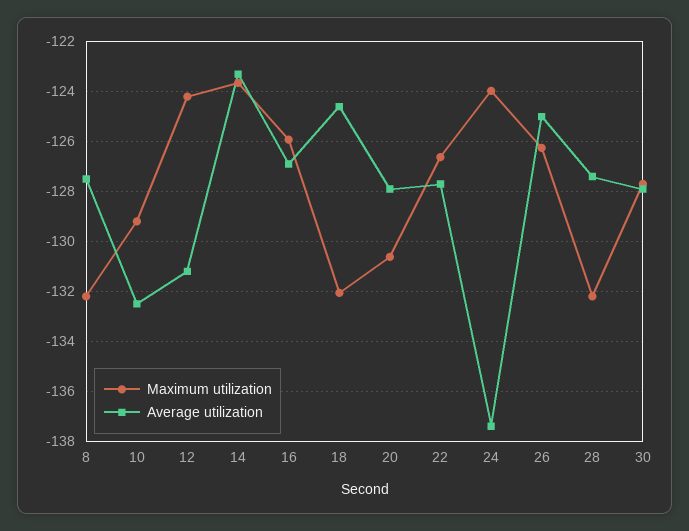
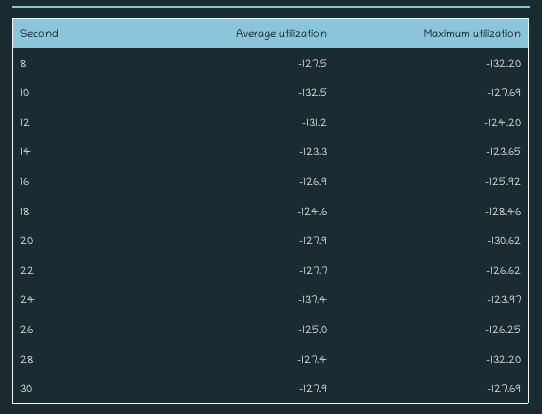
Maximum utilization, 10: -129.25 -> -127.69
Maximum utilization, 18: -132 -> -128.46

